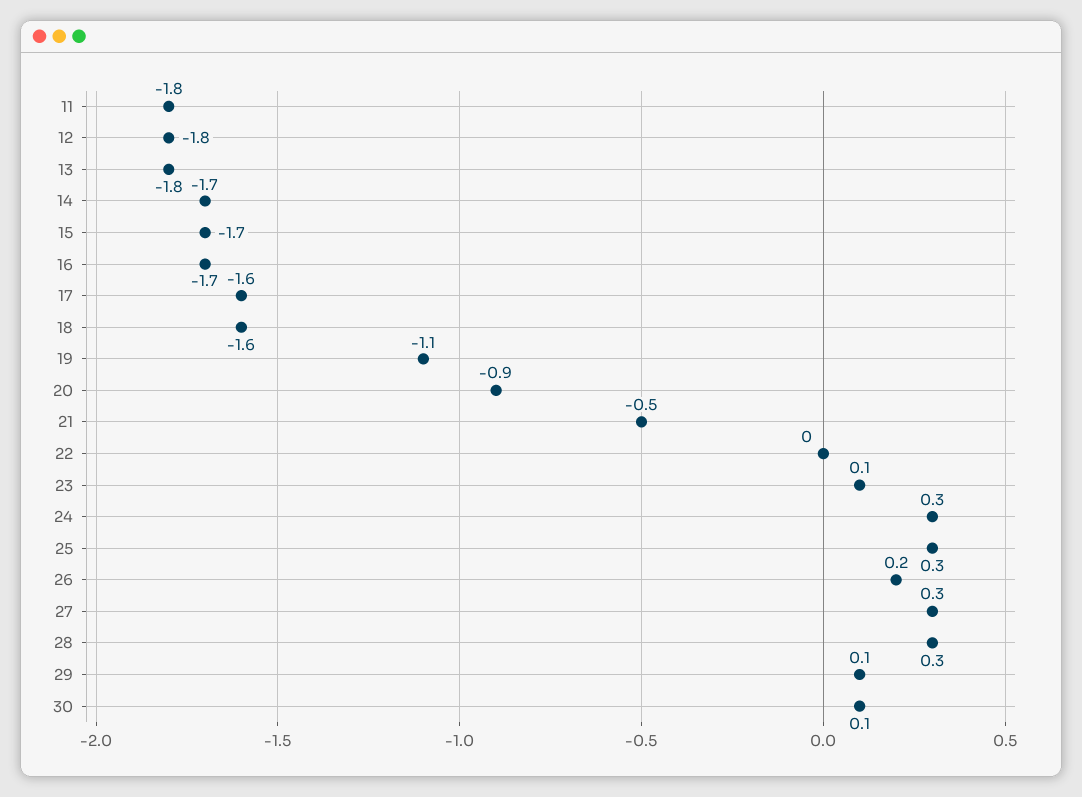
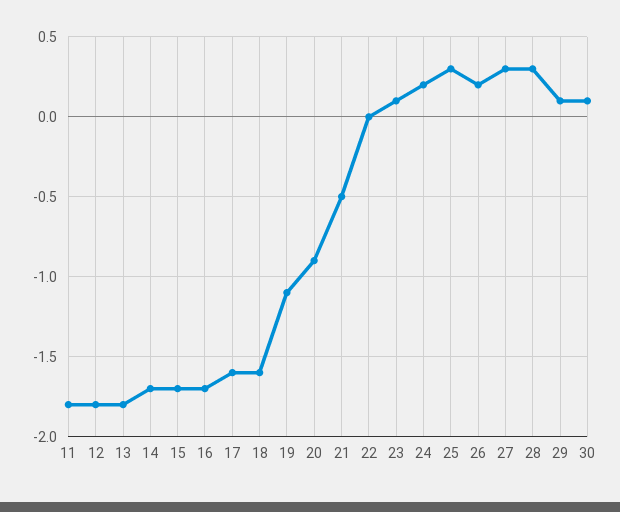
24: 0.3 -> 0.2

